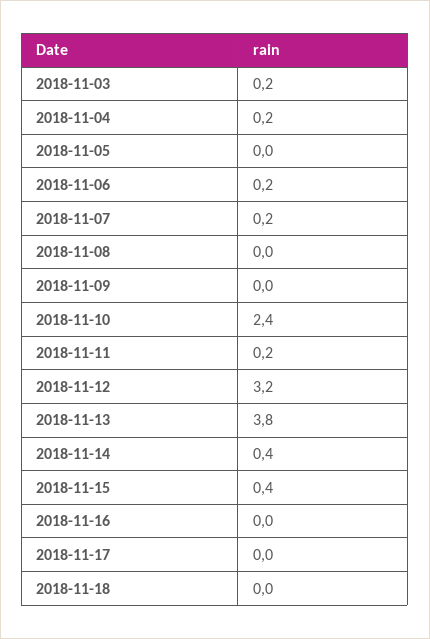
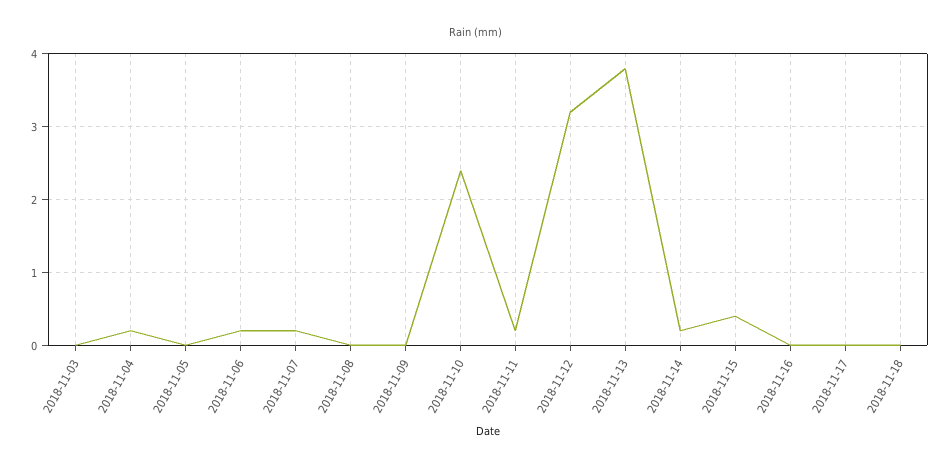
2018-11-03: 0.2 -> 0
2018-11-14: 0.4 -> 0.2

